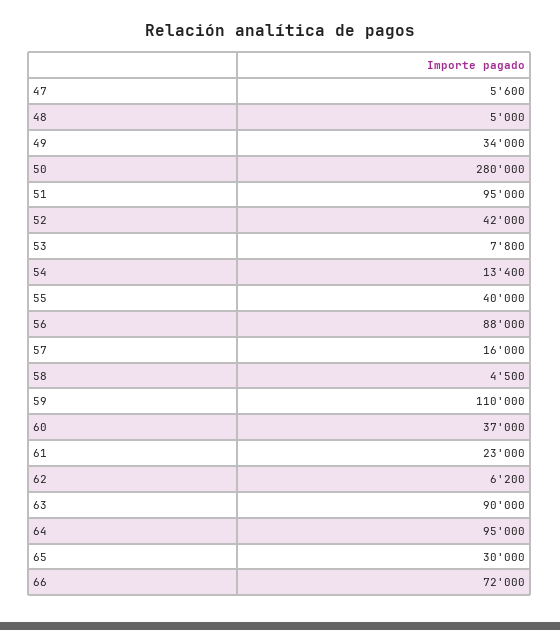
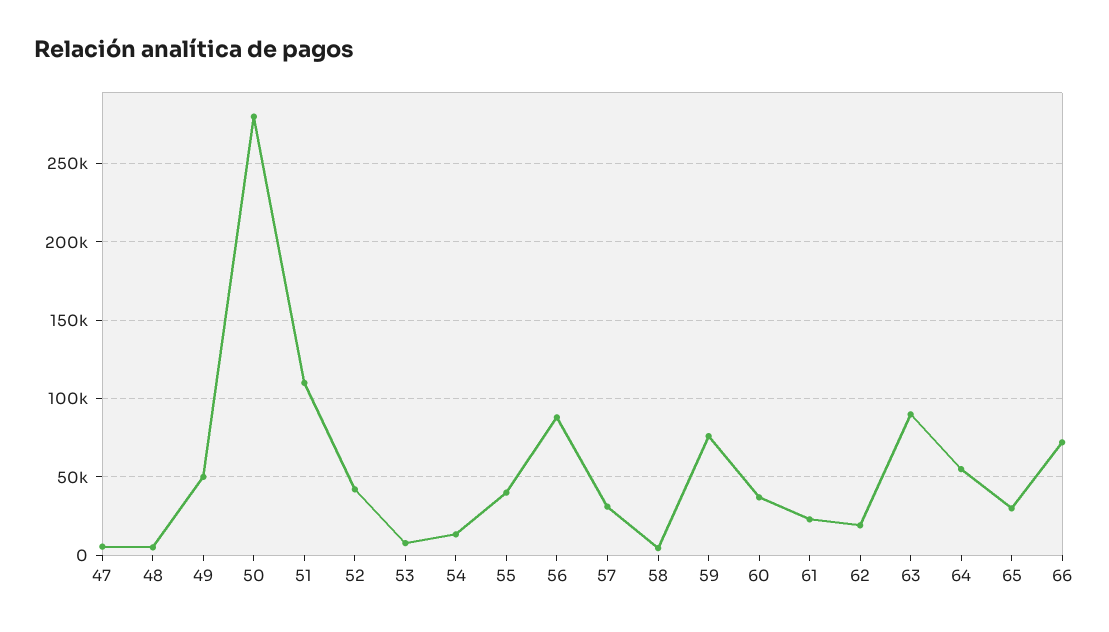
49: 34000 -> 50000
51: 95000 -> 110000
57: 16000 -> 30000
59: 110000 -> 75000
62: 6200 -> 20000
64: 95000 -> 55000

